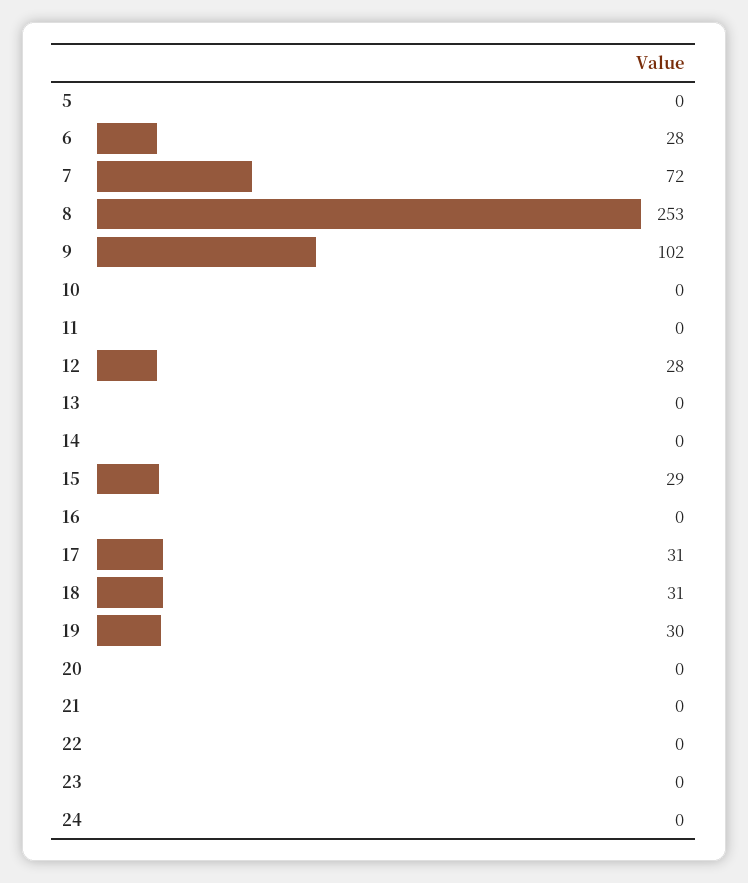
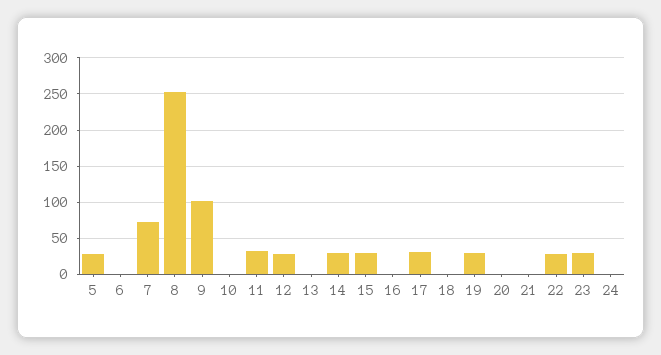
5: 0 -> 30
6: 28 -> 0
11: 0 -> 30
14: 0 -> 30
18: 31 -> 0
22: 0 -> 30
23: 0 -> 30

